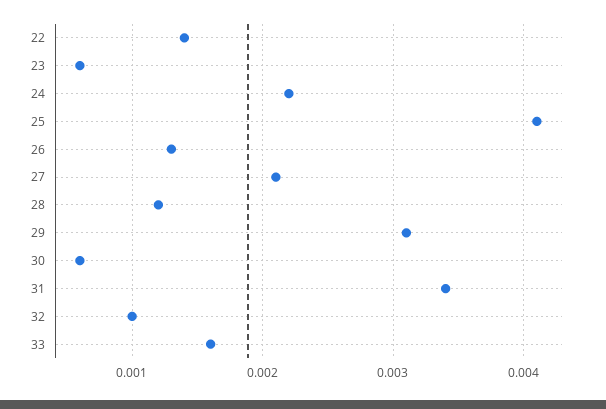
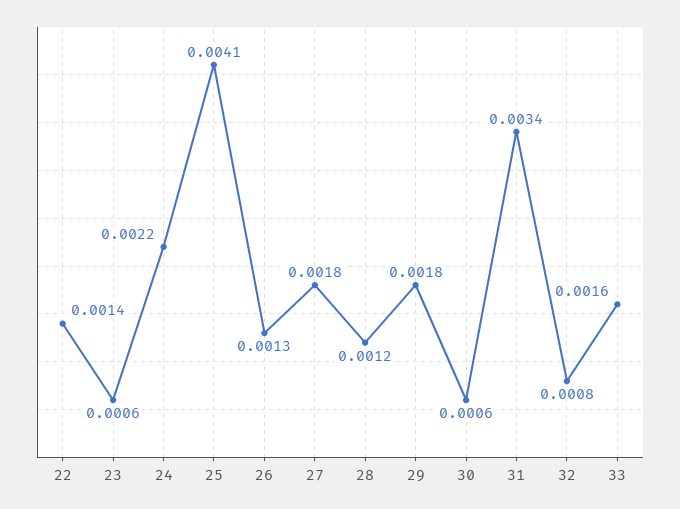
27: 0.0021 -> 0.0018
29: 0.0031 -> 0.0018
32: 0.001 -> 0.0008

